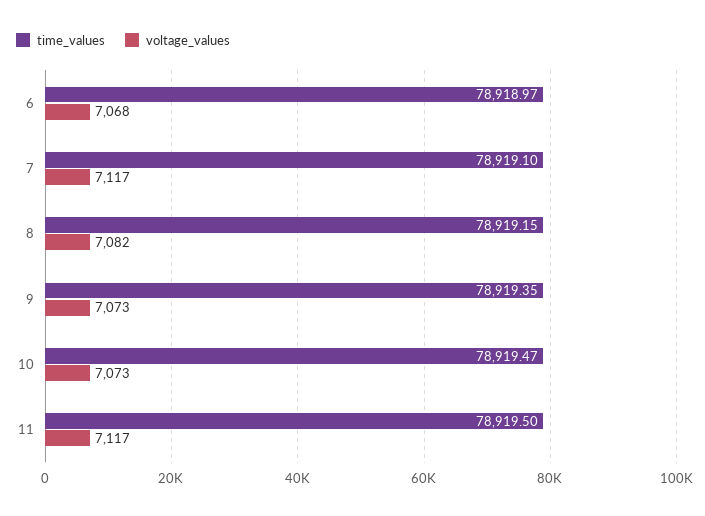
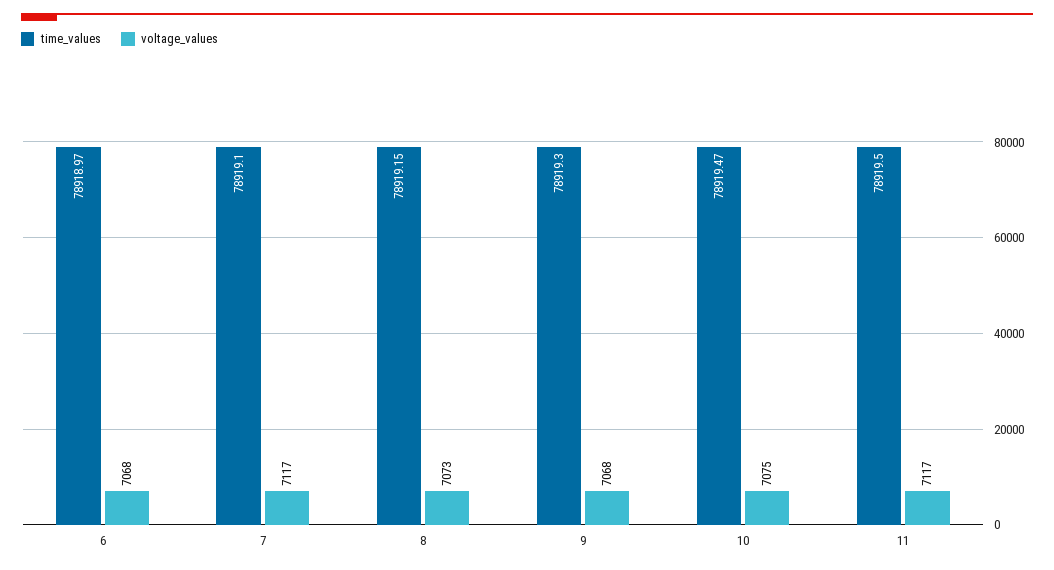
voltage_values, 8: 7082 -> 7073
time_values, 9: 78919.35 -> 78919.3
voltage_values, 9: 7073 -> 7068
voltage_values, 10: 7073 -> 7075

